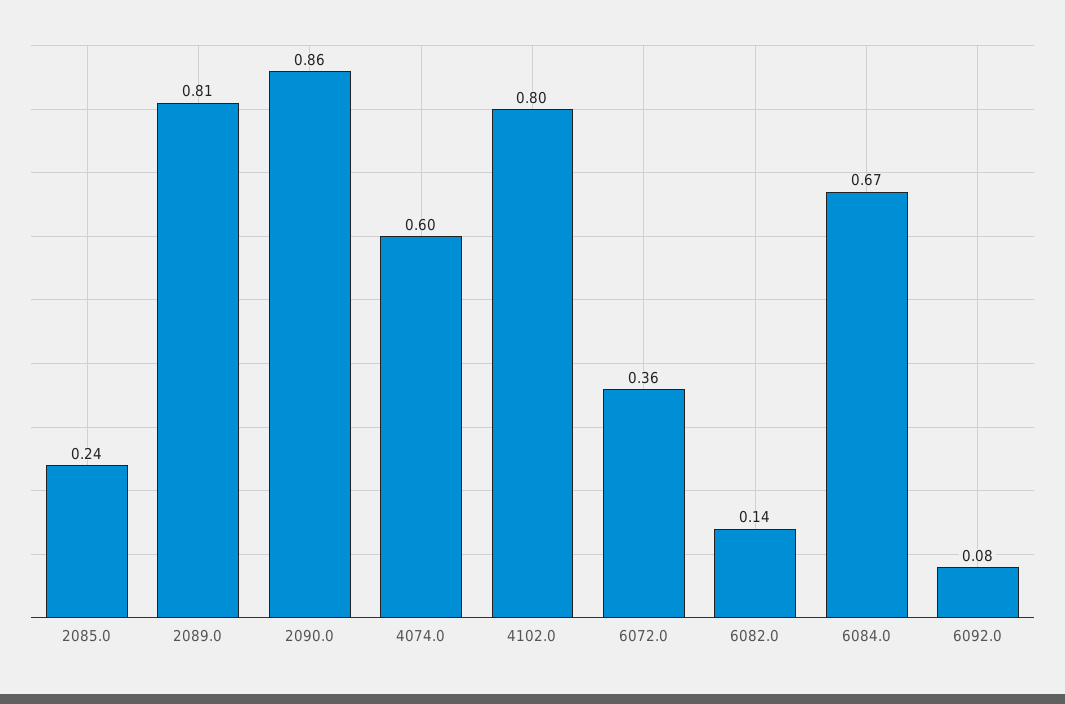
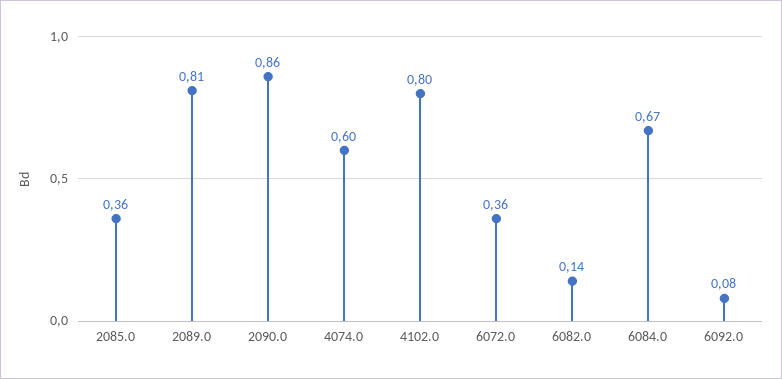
2085.0: 0.24 -> 0.36

